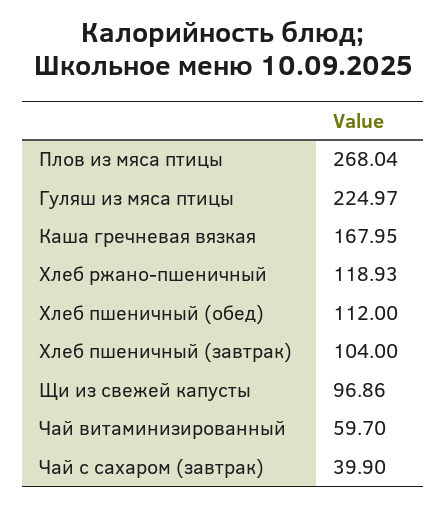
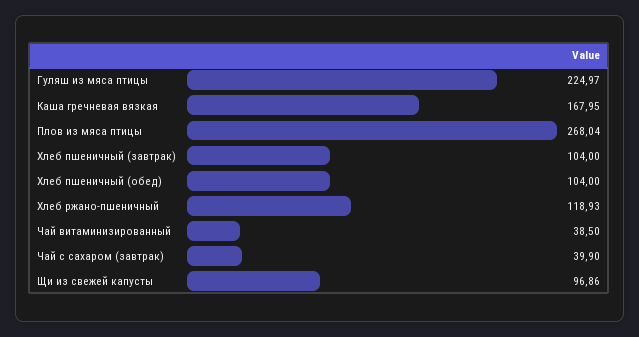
Хлеб пшеничный (обед): 112 -> 104
Чай витаминизированный: 59.7 -> 38.5

